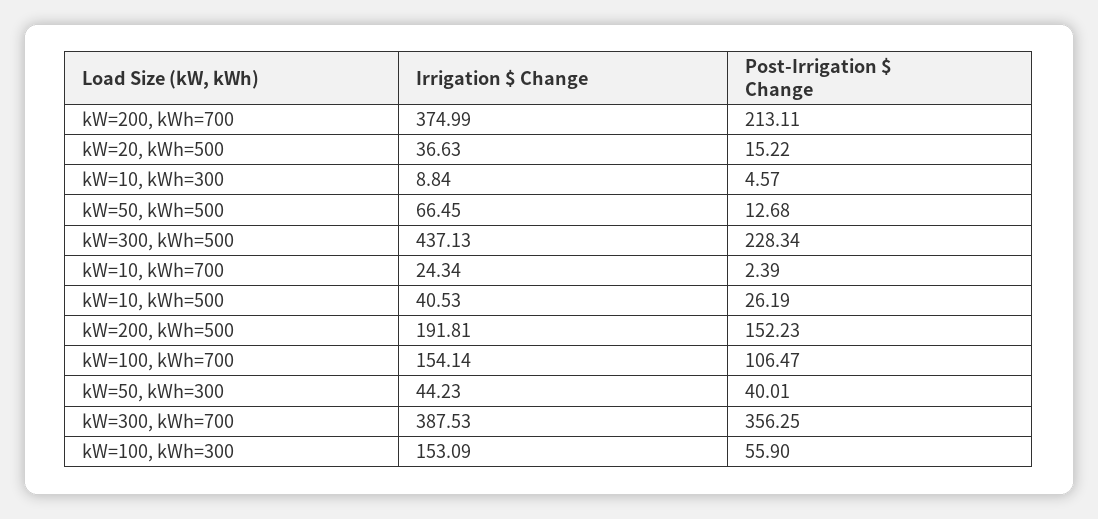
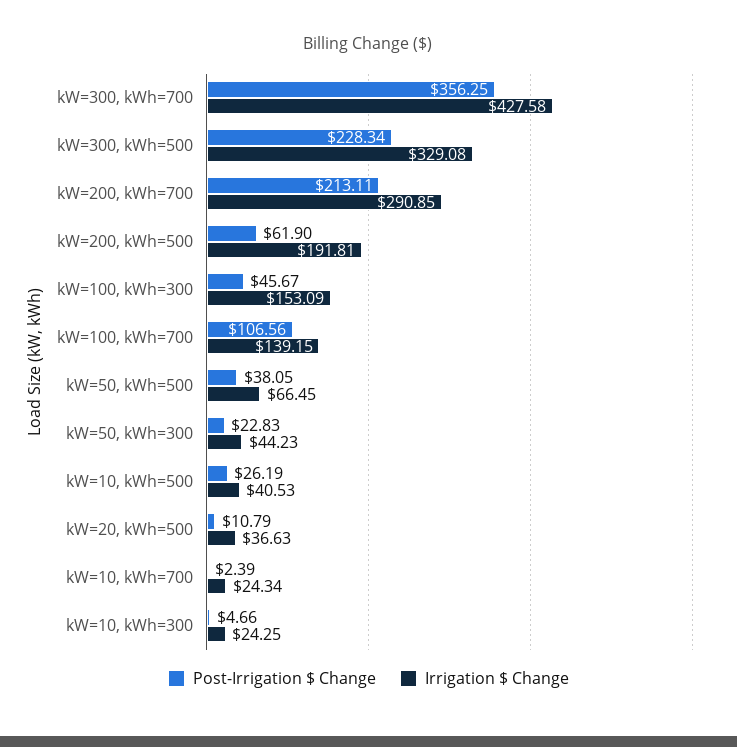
Irrigation $ Change, kW=200, kWh=700: 374.99 -> 290.85
Post-Irrigation $ Change, kW=20, kWh=500: 15.22 -> 10.79
Irrigation $ Change, kW=10, kWh=300: 8.84 -> 24.25
Post-Irrigation $ Change, kW=10, kWh=300: 4.57 -> 4.66
Post-Irrigation $ Change, kW=50, kWh=500: 12.68 -> 38.05
Irrigation $ Change, kW=300, kWh=500: 437.13 -> 329.08
Post-Irrigation $ Change, kW=200, kWh=500: 152.23 -> 61.9
Irrigation $ Change, kW=100, kWh=700: 154.14 -> 139.15
Post-Irrigation $ Change, kW=100, kWh=700: 106.47 -> 106.56
Post-Irrigation $ Change, kW=50, kWh=300: 40.01 -> 22.83
Irrigation $ Change, kW=300, kWh=700: 387.53 -> 427.58
Post-Irrigation $ Change, kW=100, kWh=300: 55.9 -> 45.67

